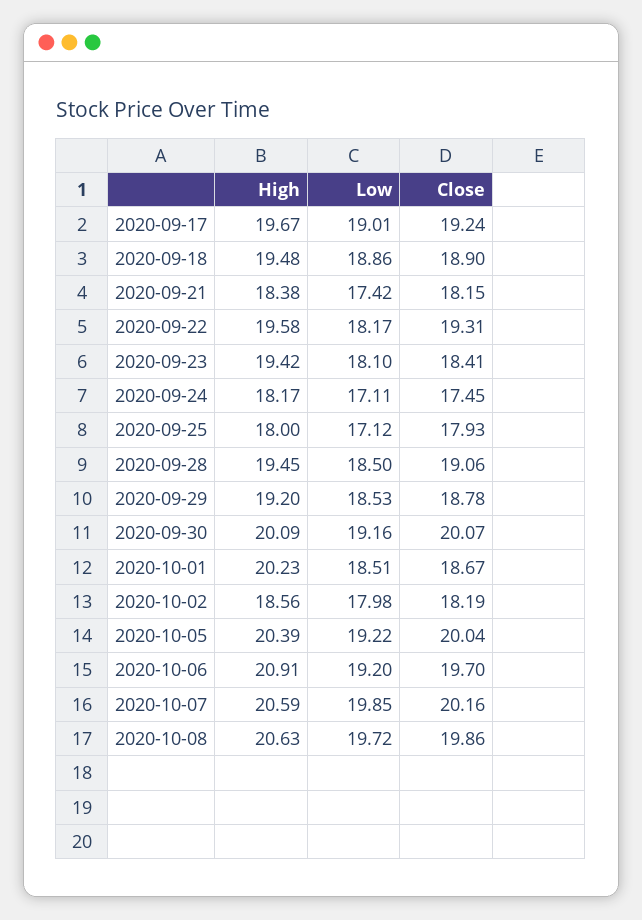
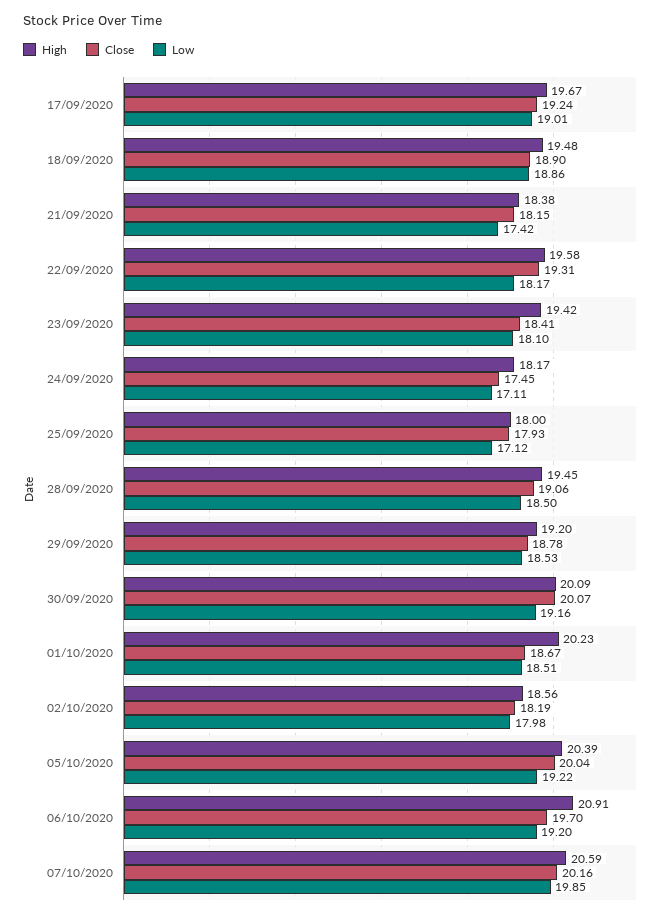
High, 2020-10-08: 20.63 -> none
Low, 2020-10-08: 19.72 -> none
Close, 2020-10-08: 19.86 -> none

